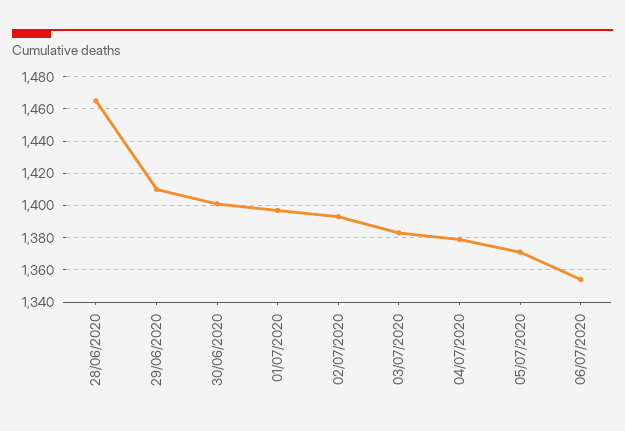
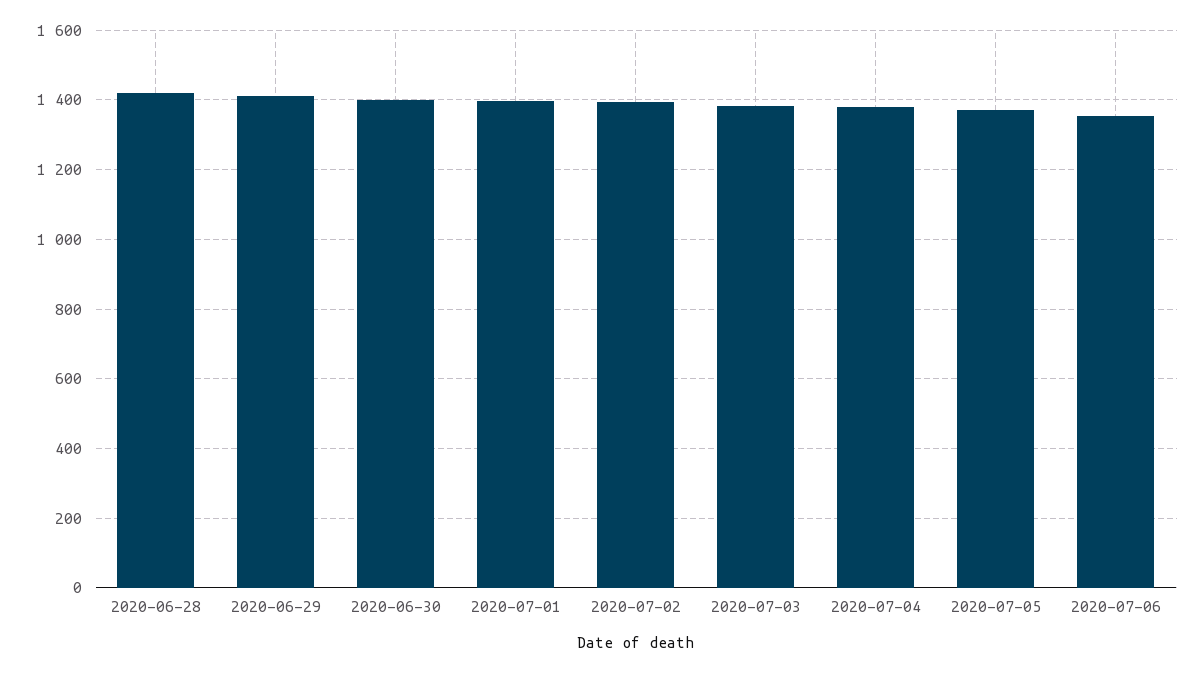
28/06/2020: 1465 -> 1420

